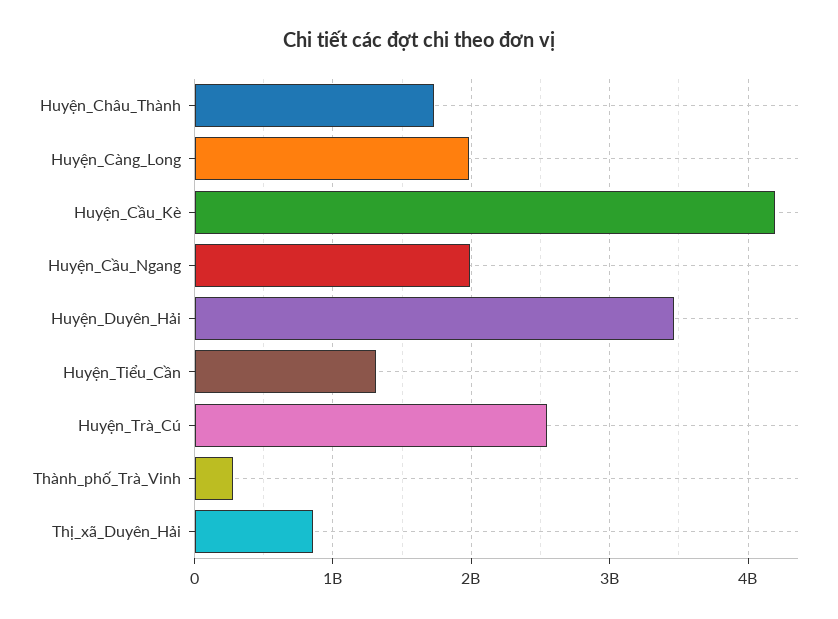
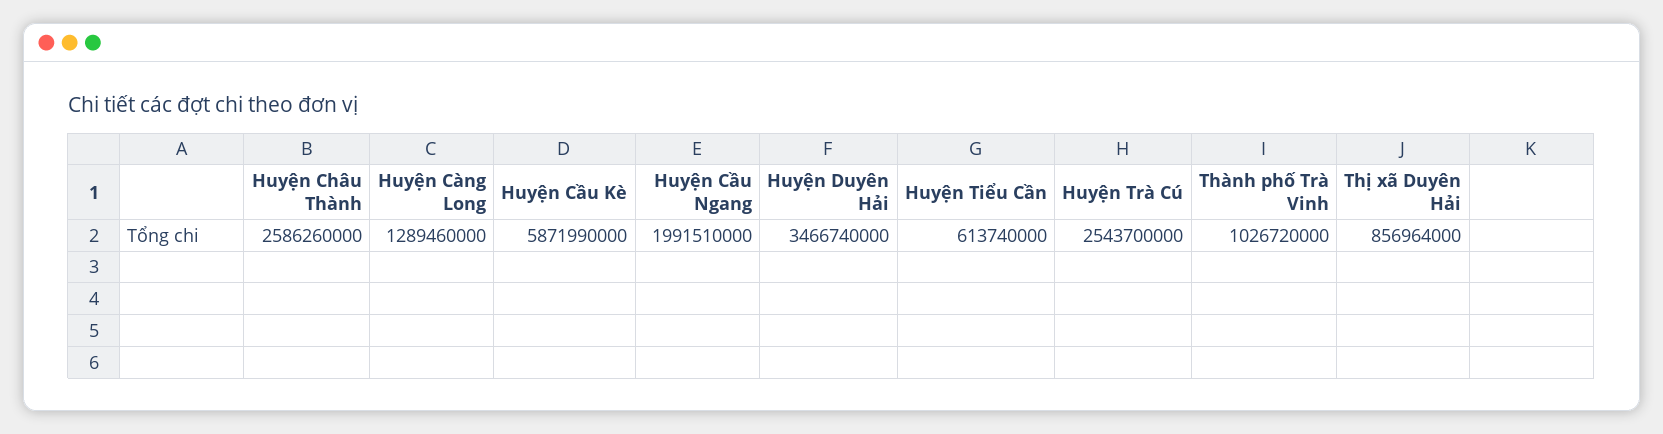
Huyện_Châu_Thành: 1700000000 -> 2586260000
Huyện_Càng_Long: 2000000000 -> 1289460000
Huyện_Cầu_Kè: 4200000000 -> 5871990000
Huyện_Tiểu_Cần: 1300000000 -> 613740000
Thành_phố_Trà_Vinh: 300000000 -> 1026720000

